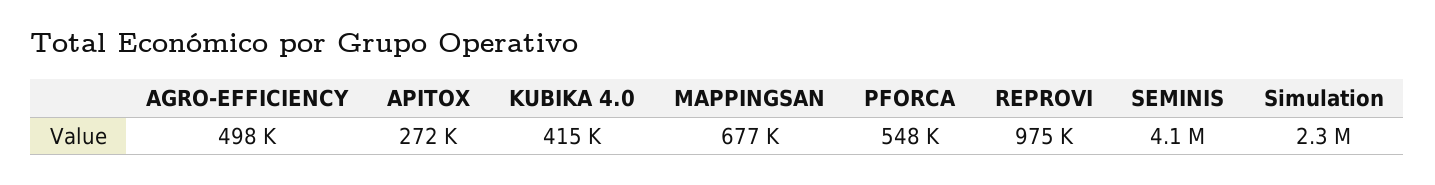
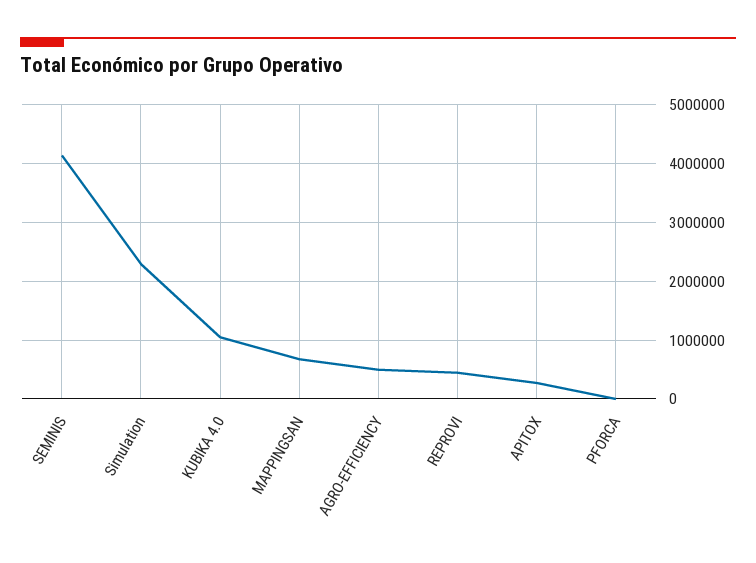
KUBIKA 4.0: 415000 -> 1000000
PFORCA: 548000 -> 0
REPROVI: 975000 -> 400000

